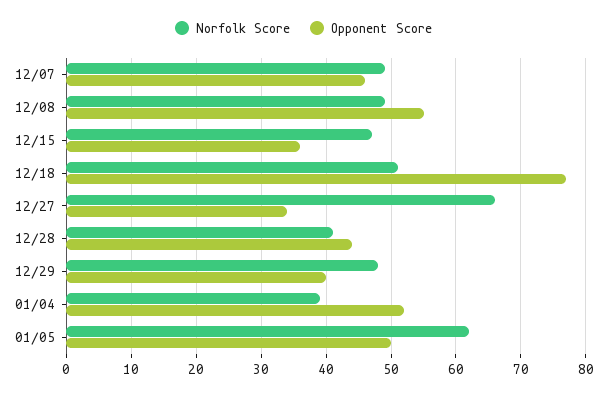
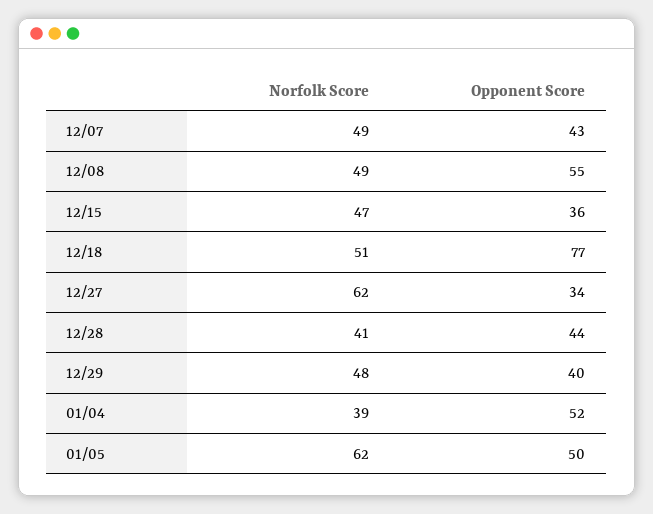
Opponent Score, 12/07: 46 -> 43
Norfolk Score, 12/27: 66 -> 62

